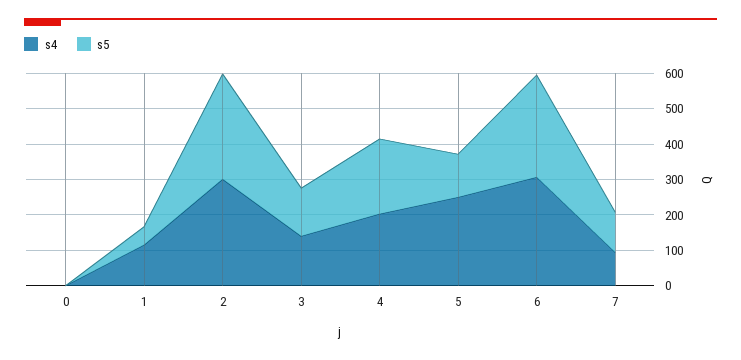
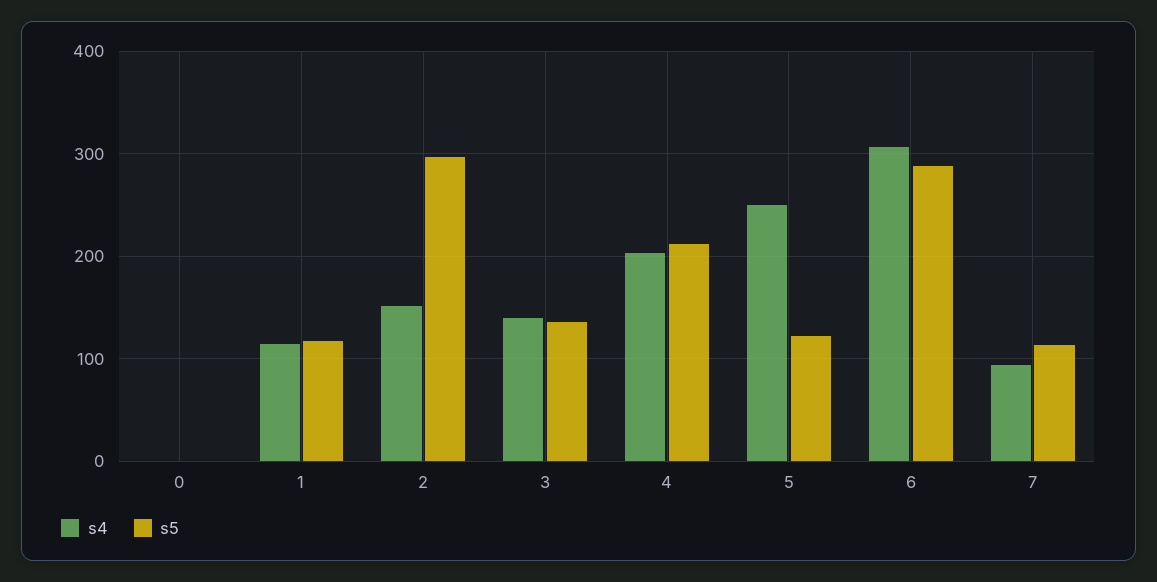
s5, 1: 50 -> 120
s4, 2: 300 -> 150

